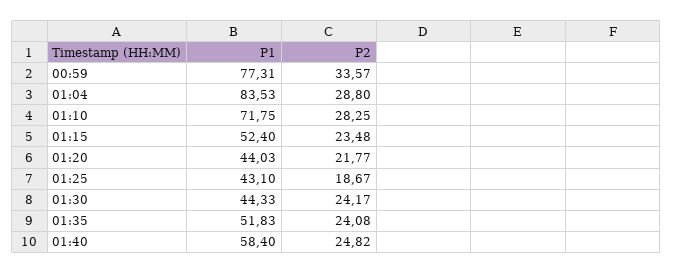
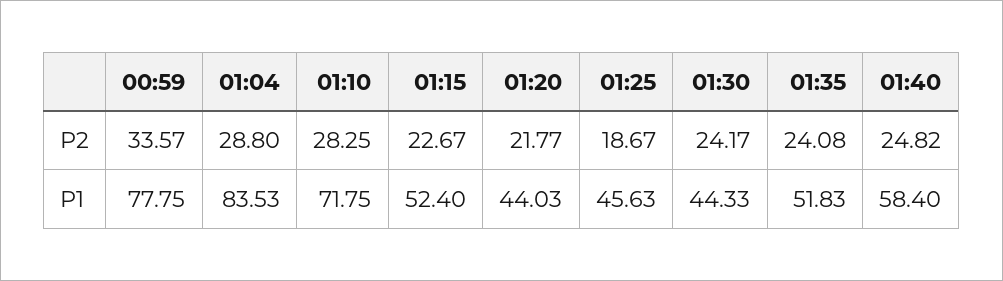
P1, 00:59: 77.31 -> 77.75
P2, 01:15: 23.48 -> 22.67
P1, 01:25: 43.1 -> 45.63

